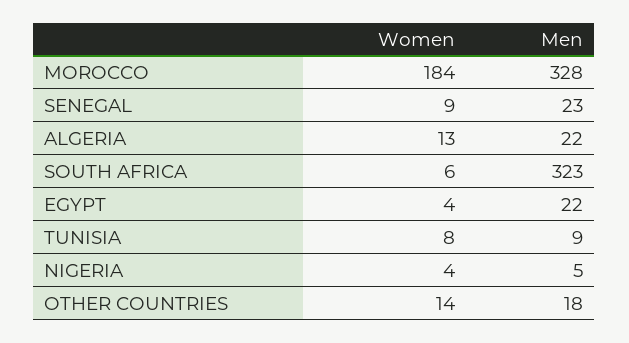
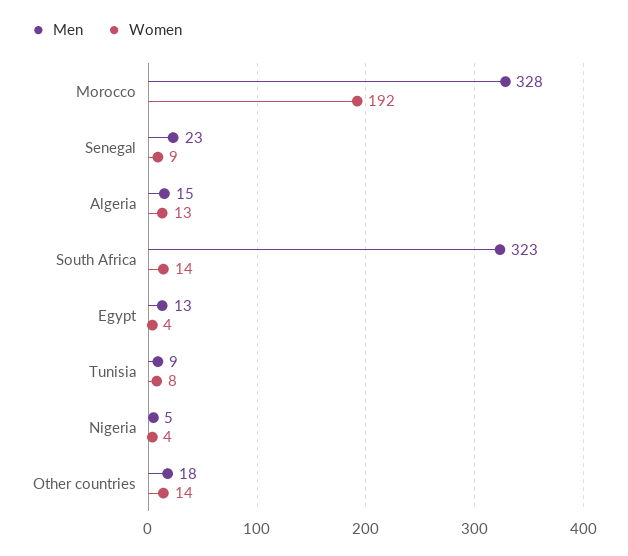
Women, MOROCCO: 184 -> 192
Men, ALGERIA: 22 -> 15
Women, SOUTH AFRICA: 6 -> 14
Men, EGYPT: 22 -> 13

